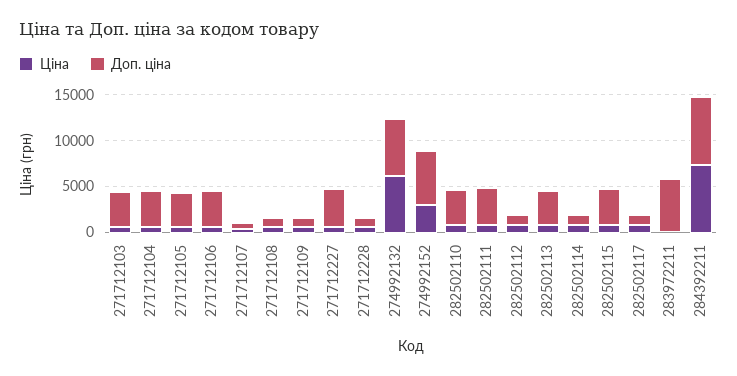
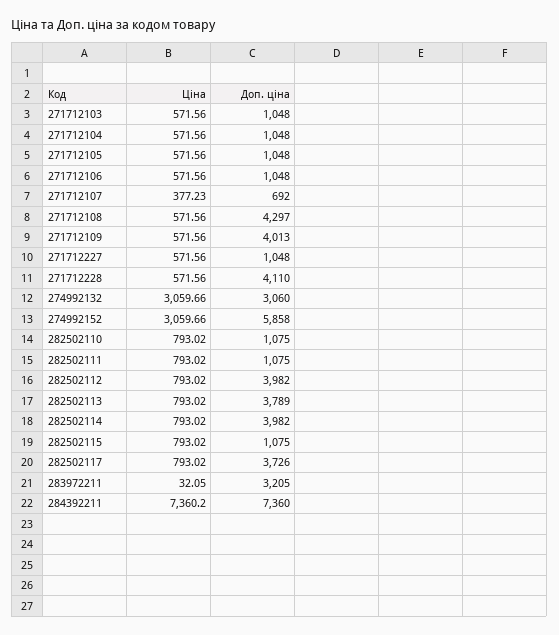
Доп. ціна, 271712103: 4000 -> 1048
Доп. ціна, 271712104: 4000 -> 1048
Доп. ціна, 271712105: 4000 -> 1048
Доп. ціна, 271712106: 4000 -> 1048
Доп. ціна, 271712108: 1000 -> 4297
Доп. ціна, 271712109: 1000 -> 4013
Доп. ціна, 271712227: 4000 -> 1048
Доп. ціна, 271712228: 1000 -> 4110
Ціна, 274992132: 6000 -> 3059.66
Доп. ціна, 274992132: 6000 -> 3060
Доп. ціна, 282502110: 4000 -> 1075
Доп. ціна, 282502111: 4000 -> 1075
Доп. ціна, 282502112: 1000 -> 3982
Доп. ціна, 282502114: 1000 -> 3982
Доп. ціна, 282502115: 4000 -> 1075
Доп. ціна, 282502117: 1000 -> 3726
Доп. ціна, 283972211: 6000 -> 3205

